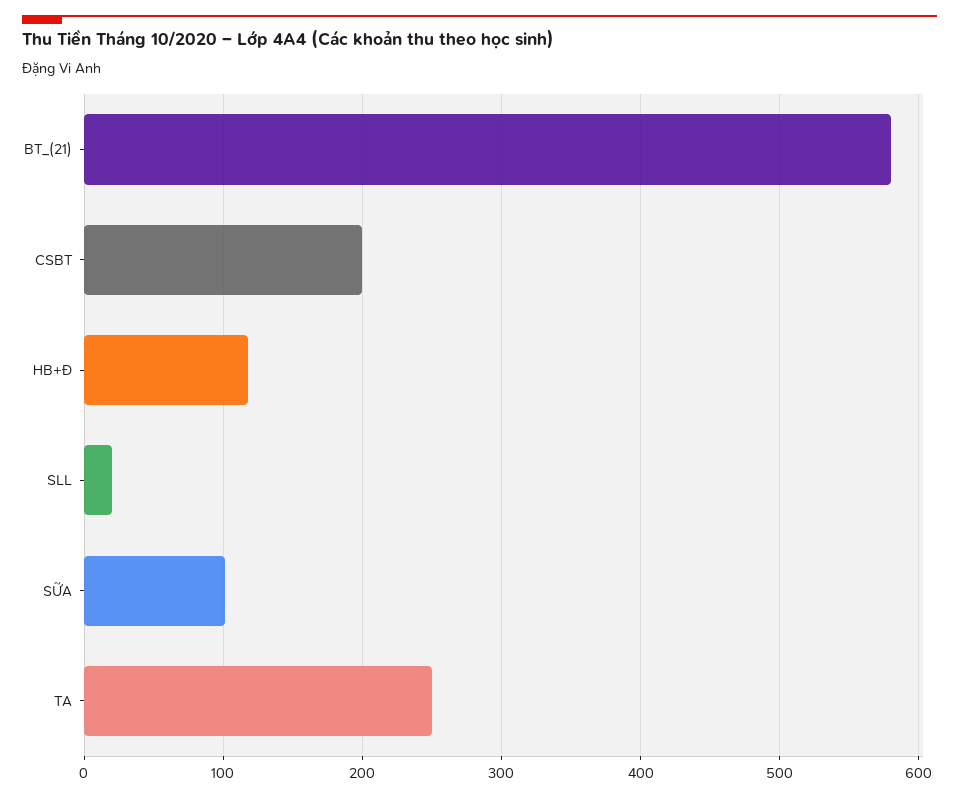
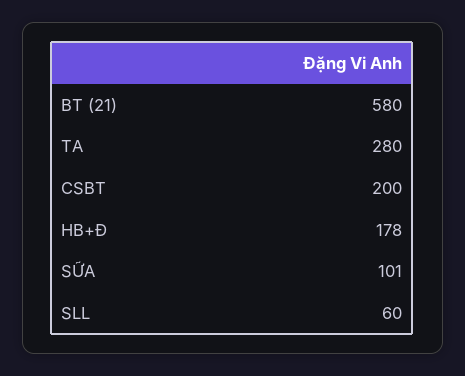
HB+Đ: 120 -> 178
SLL: 20 -> 60
TA: 250 -> 280

